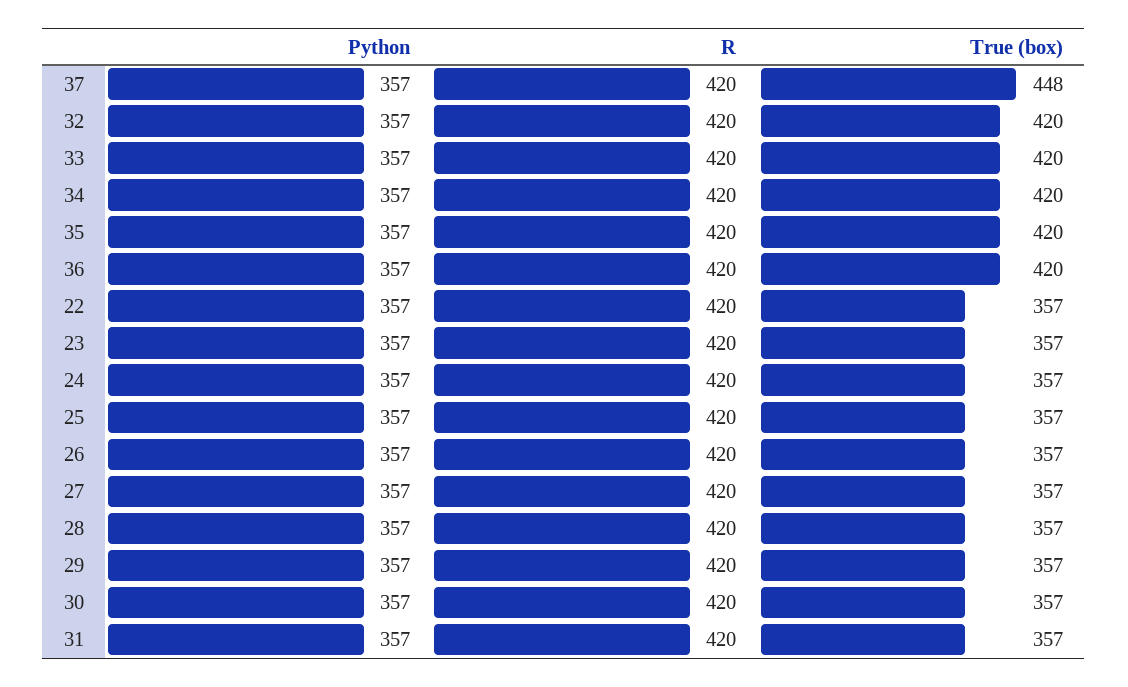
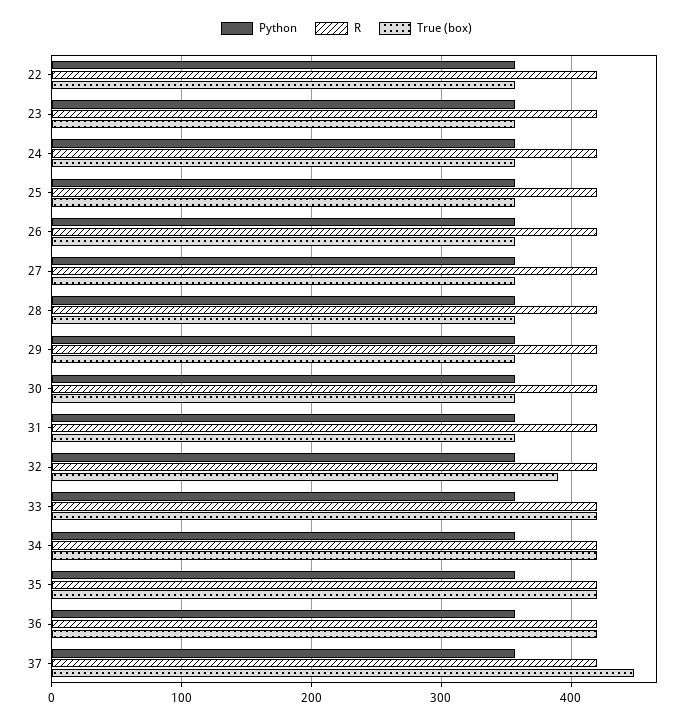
True (box), 32: 420 -> 390

